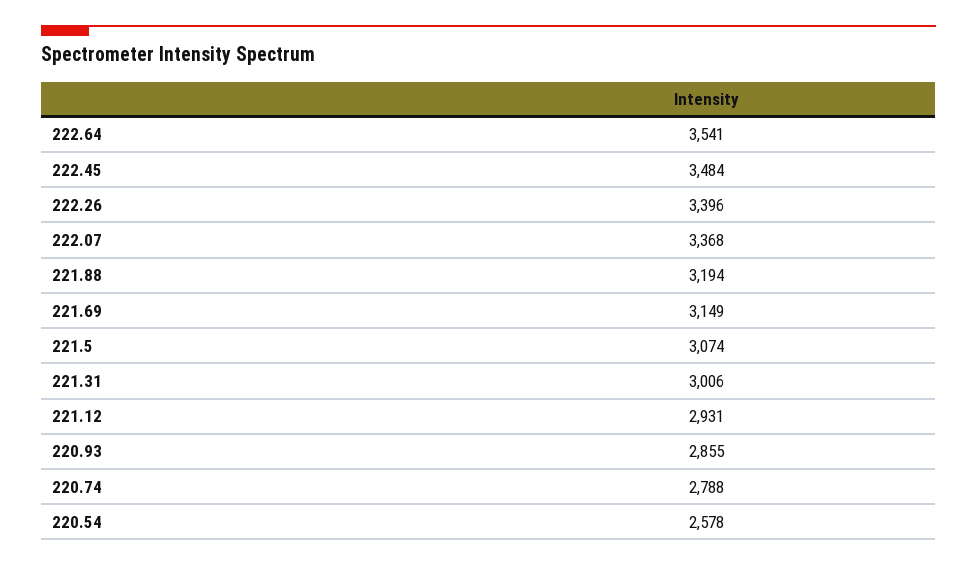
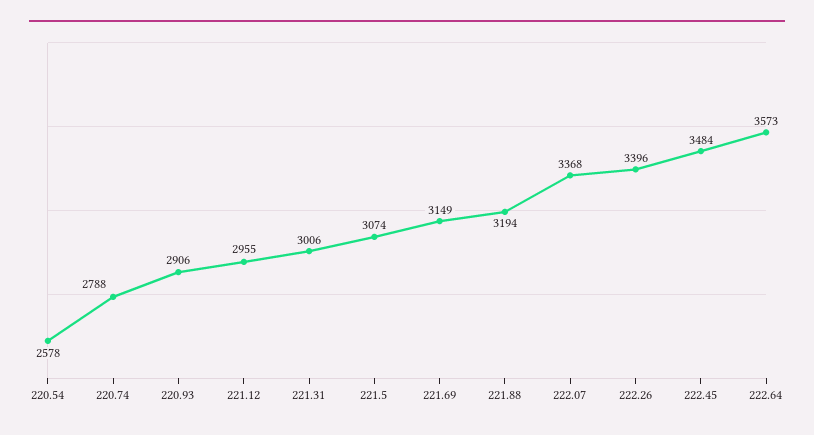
222.64: 3541 -> 3573
221.12: 2931 -> 2955
220.93: 2855 -> 2906

